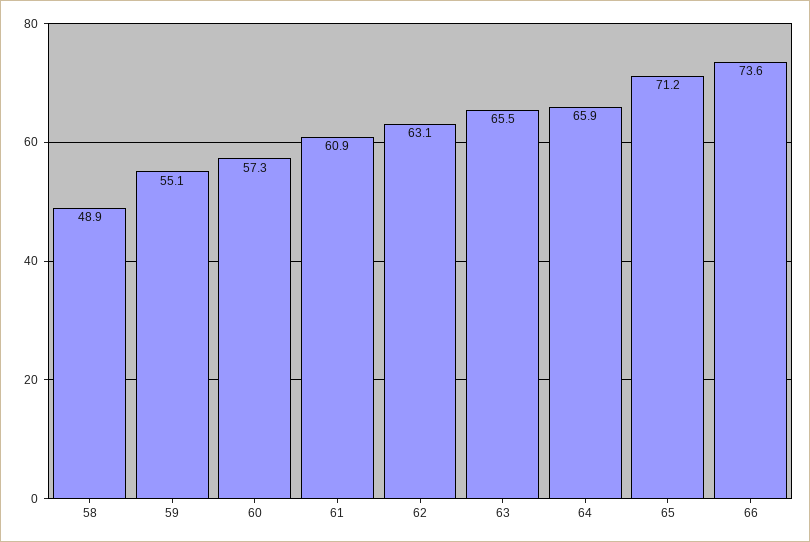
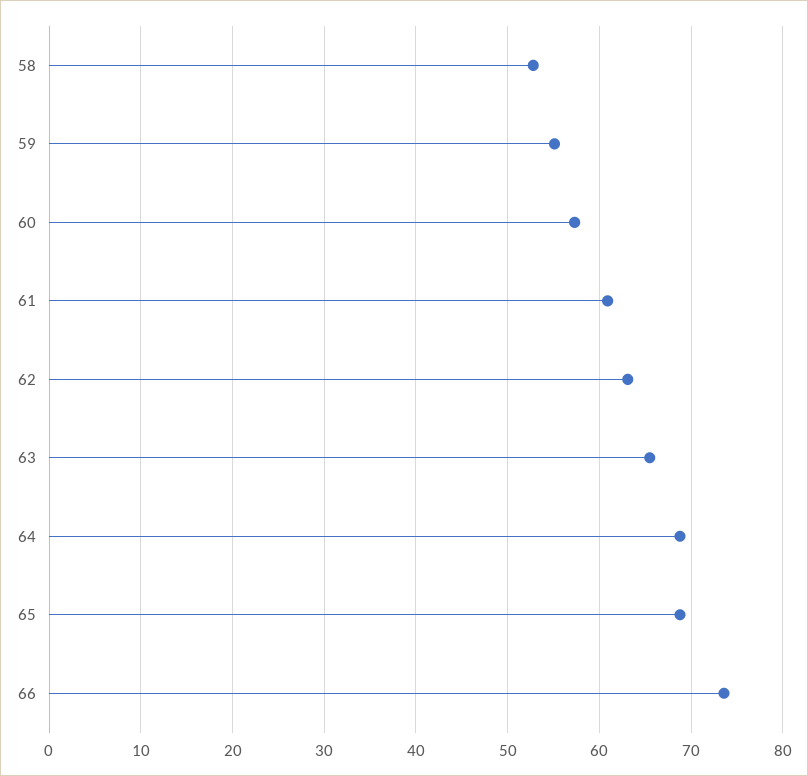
58: 48.9 -> 53
64: 65.9 -> 69
65: 71.2 -> 69

